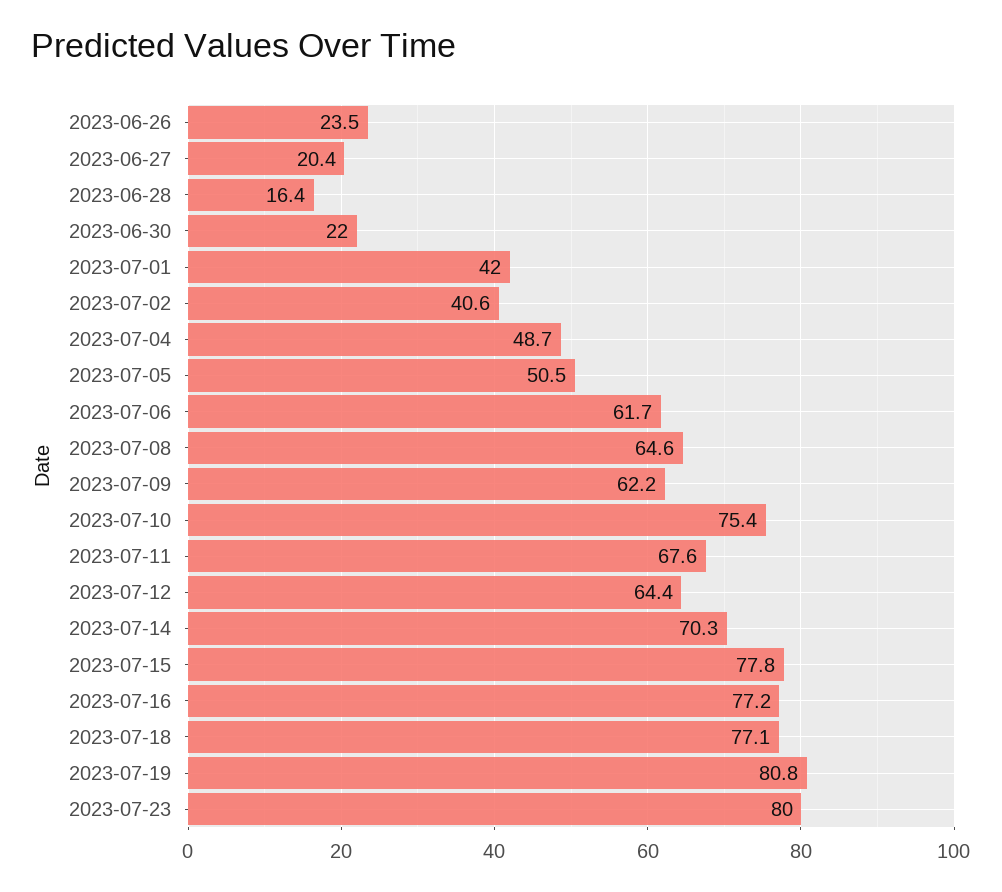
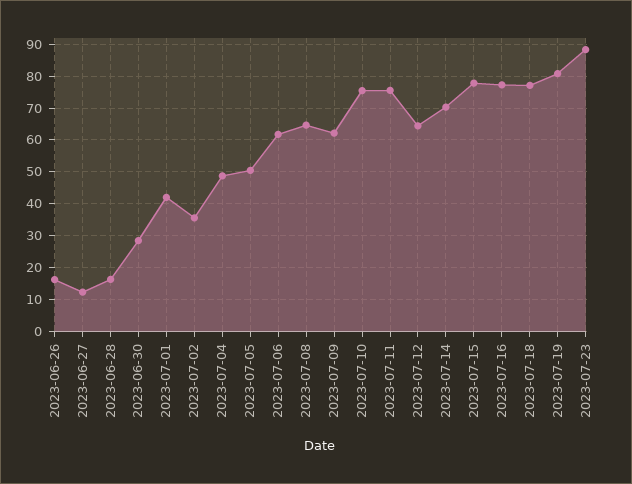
2023-06-26: 23.5 -> 16
2023-06-27: 20.4 -> 12
2023-06-30: 22 -> 28
2023-07-02: 40.6 -> 36
2023-07-11: 67.6 -> 76
2023-07-23: 80 -> 88

